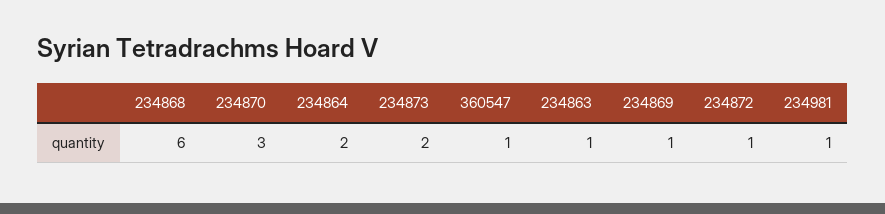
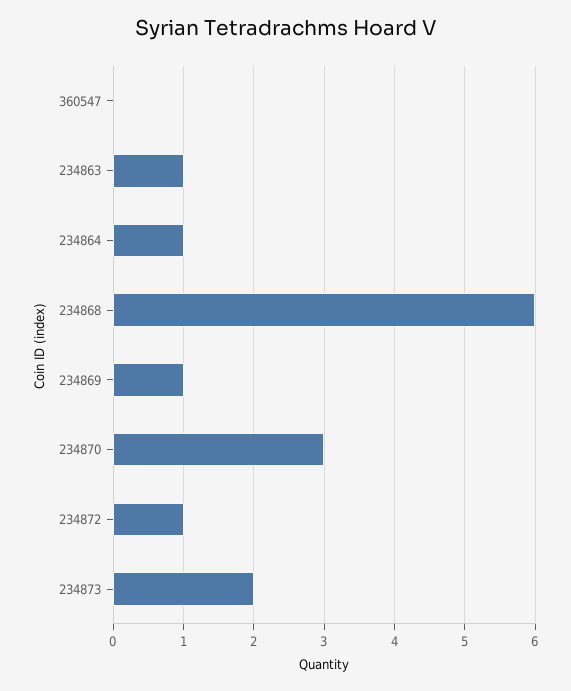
234864: 2 -> 1
360547: 1 -> 0
234981: 1 -> none

